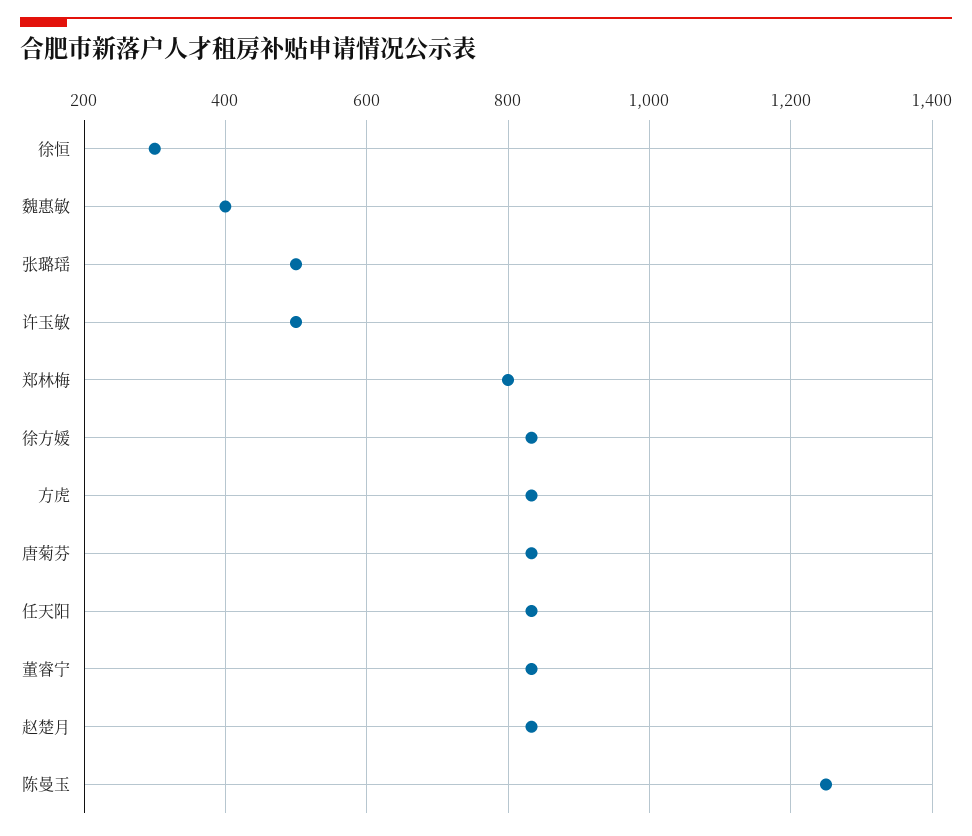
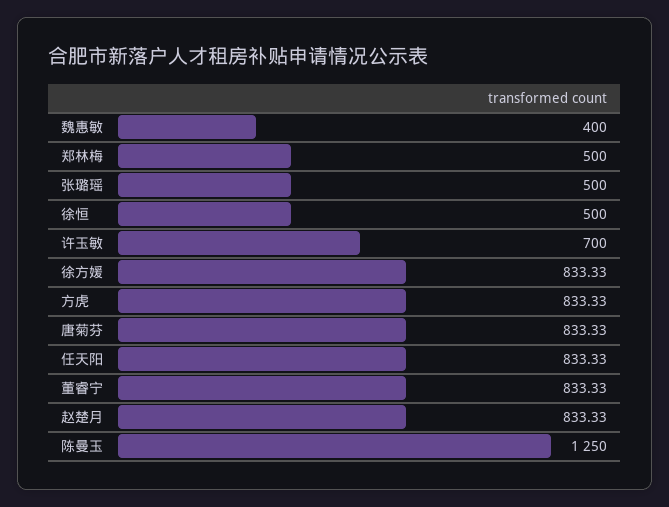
徐恒: 300 -> 500
许玉敏: 500 -> 700
郑林梅: 800 -> 500

